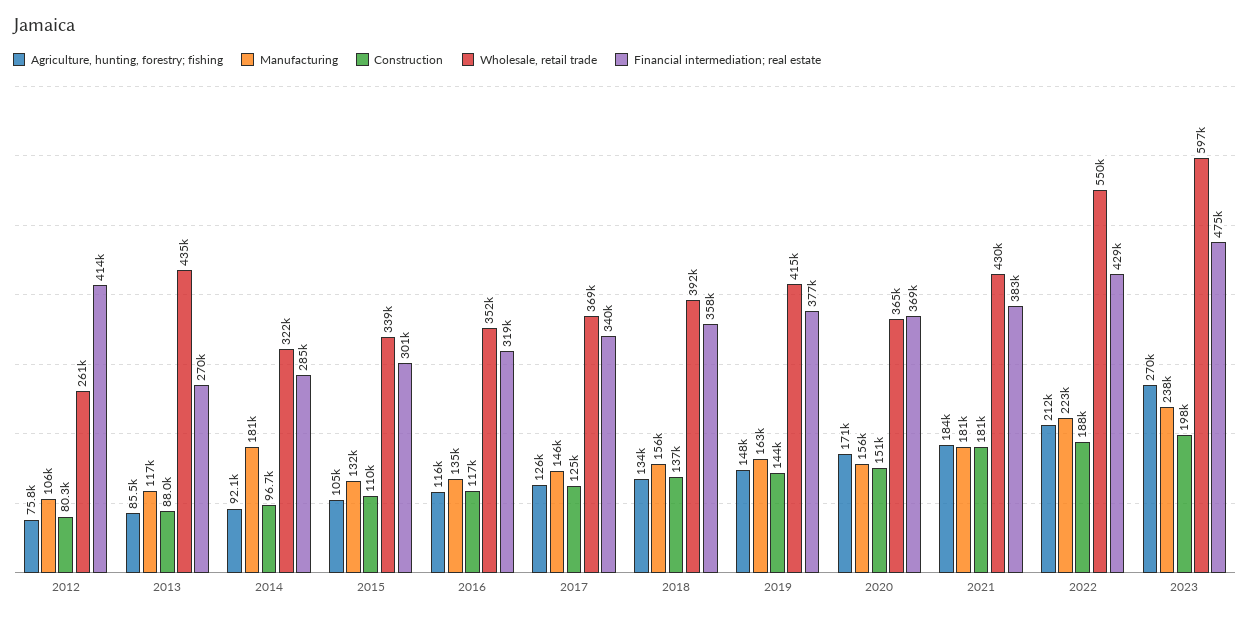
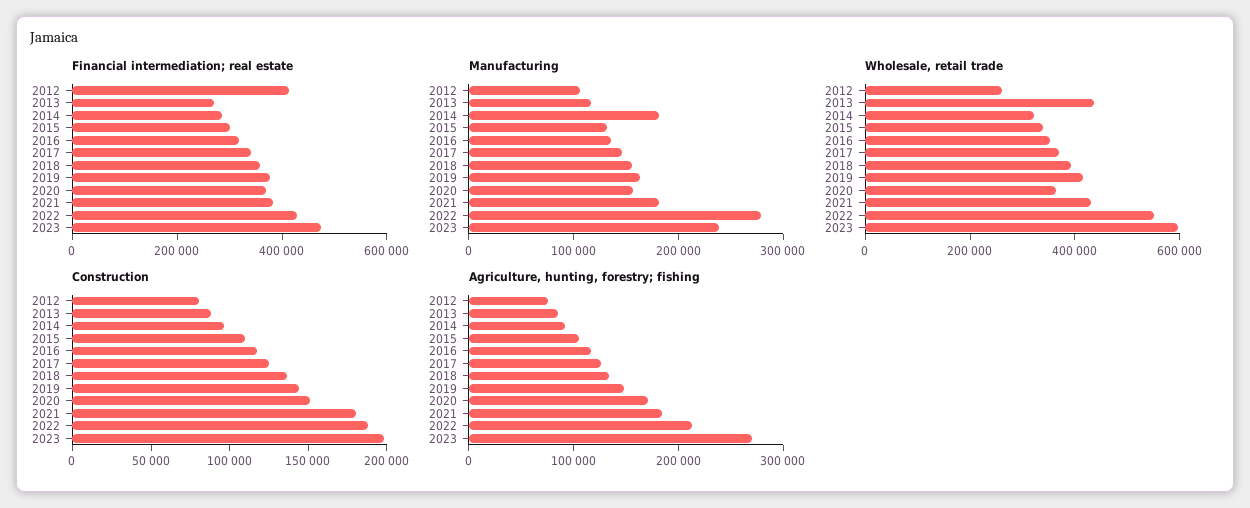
Manufacturing, 2022: 223000 -> 280000

